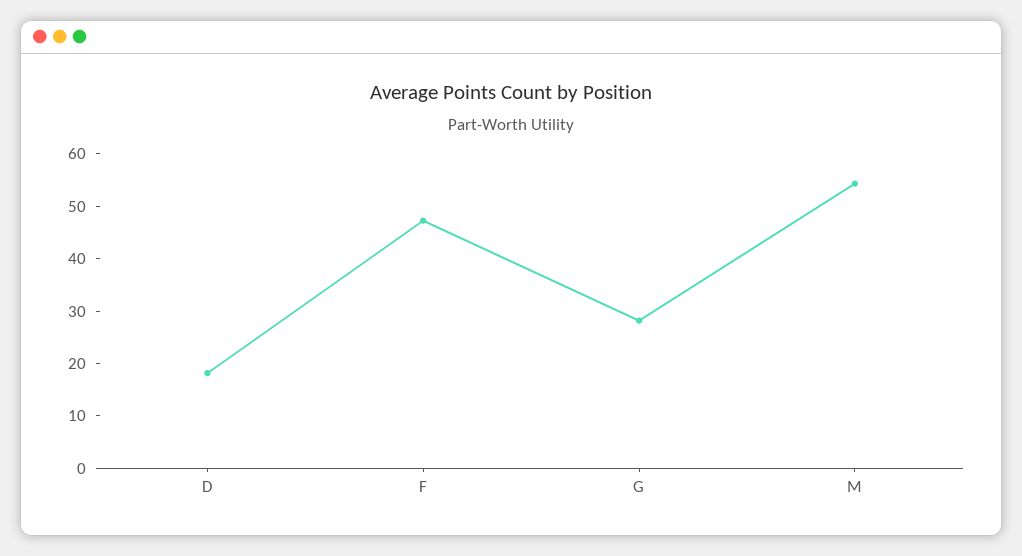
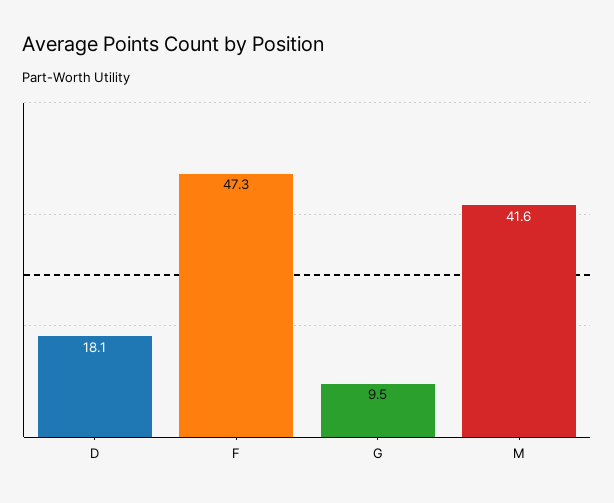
G: 28 -> 9.5
M: 54 -> 41.6

